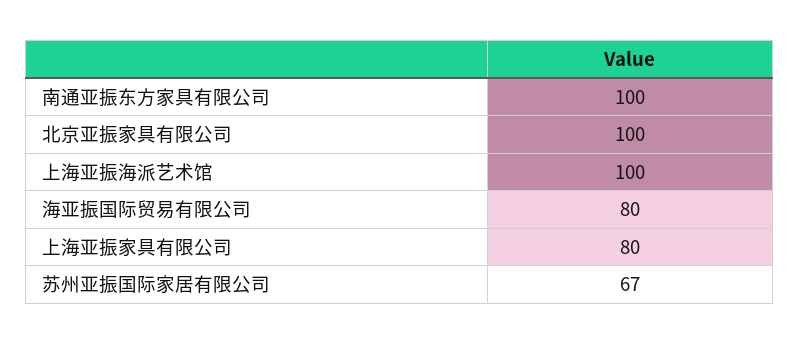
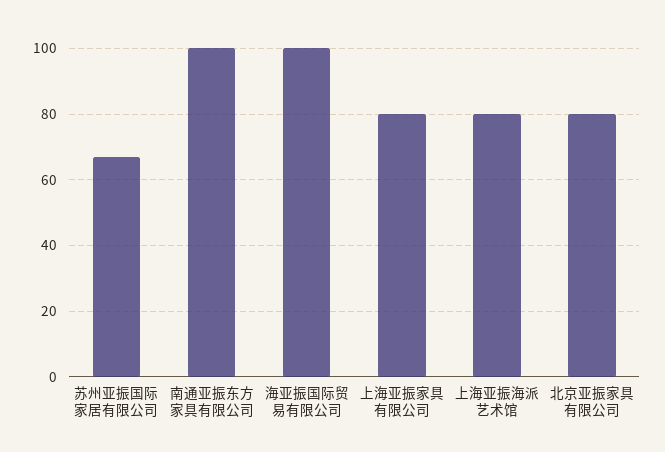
北京亚振家具有限公司: 100 -> 80
上海亚振海派艺术馆: 100 -> 80
海亚振国际贸易有限公司: 80 -> 100

